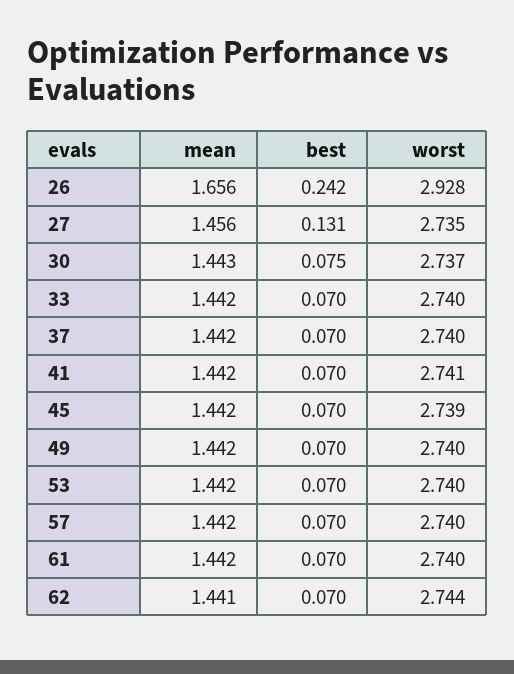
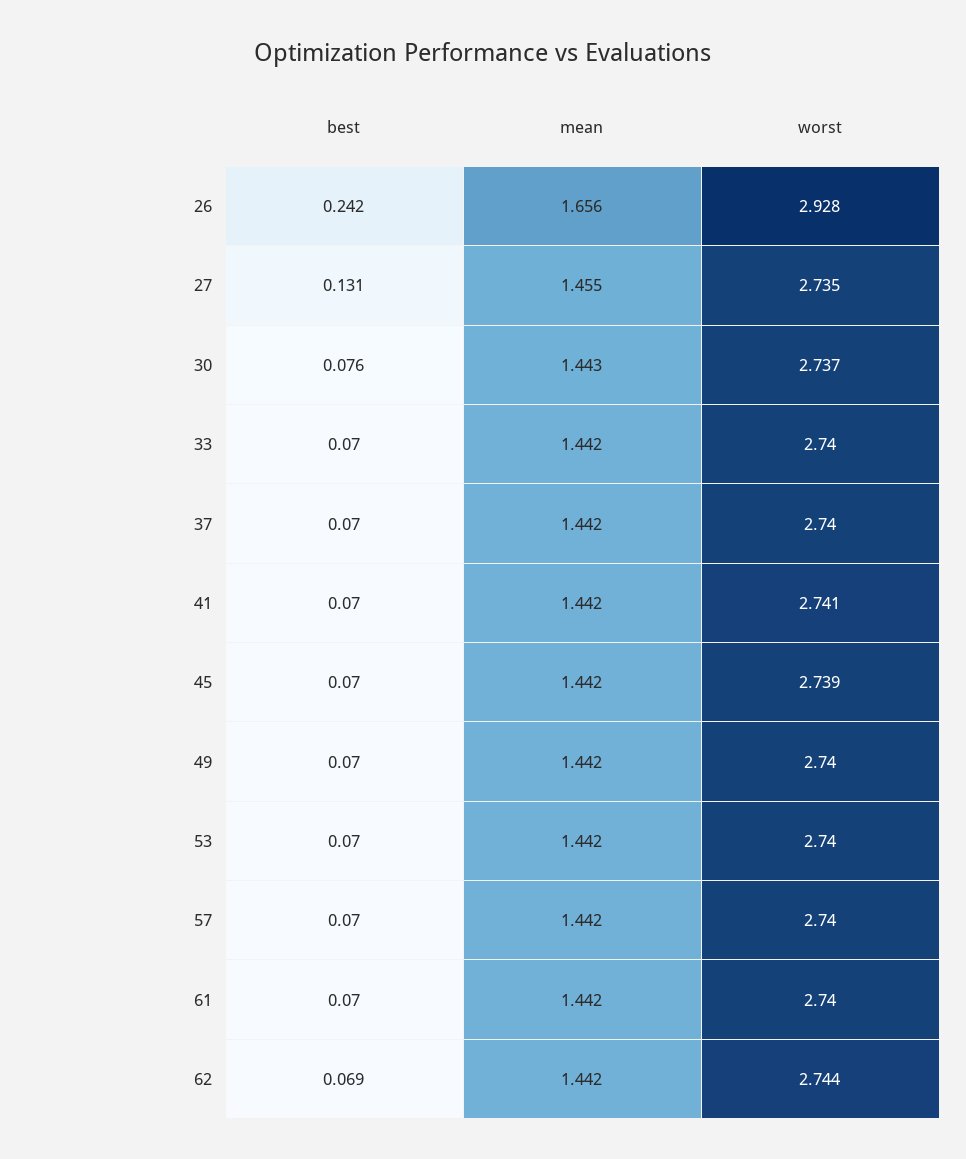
mean, 27: 1.456 -> 1.455
best, 30: 0.075 -> 0.076
mean, 62: 1.441 -> 1.442
best, 62: 0.07 -> 0.069

